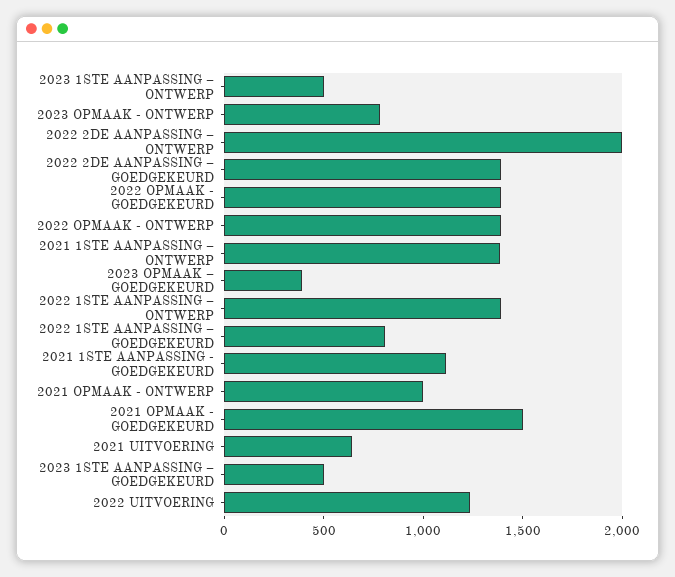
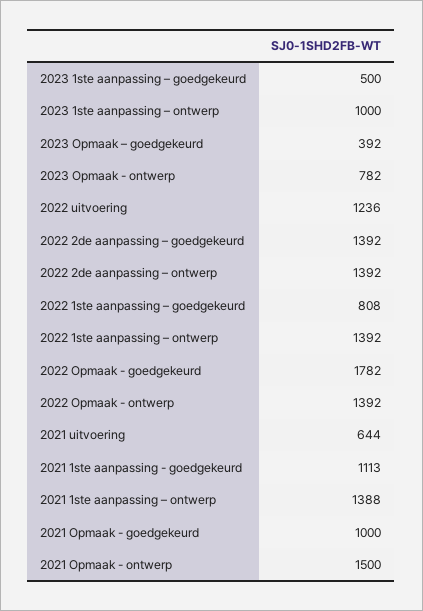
2023 1STE AANPASSING – ONTWERP: 500 -> 1000
2022 2DE AANPASSING – ONTWERP: 2000 -> 1392
2022 OPMAAK - GOEDGEKEURD: 1400 -> 1782
2021 OPMAAK - ONTWERP: 1000 -> 1500
2021 OPMAAK - GOEDGEKEURD: 1500 -> 1000

